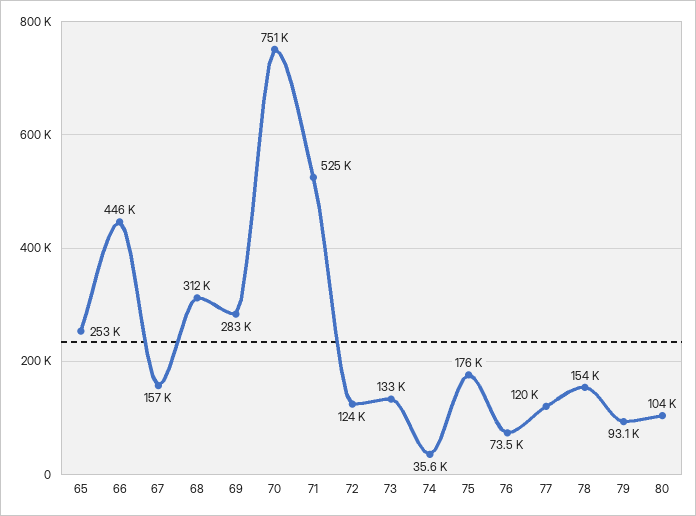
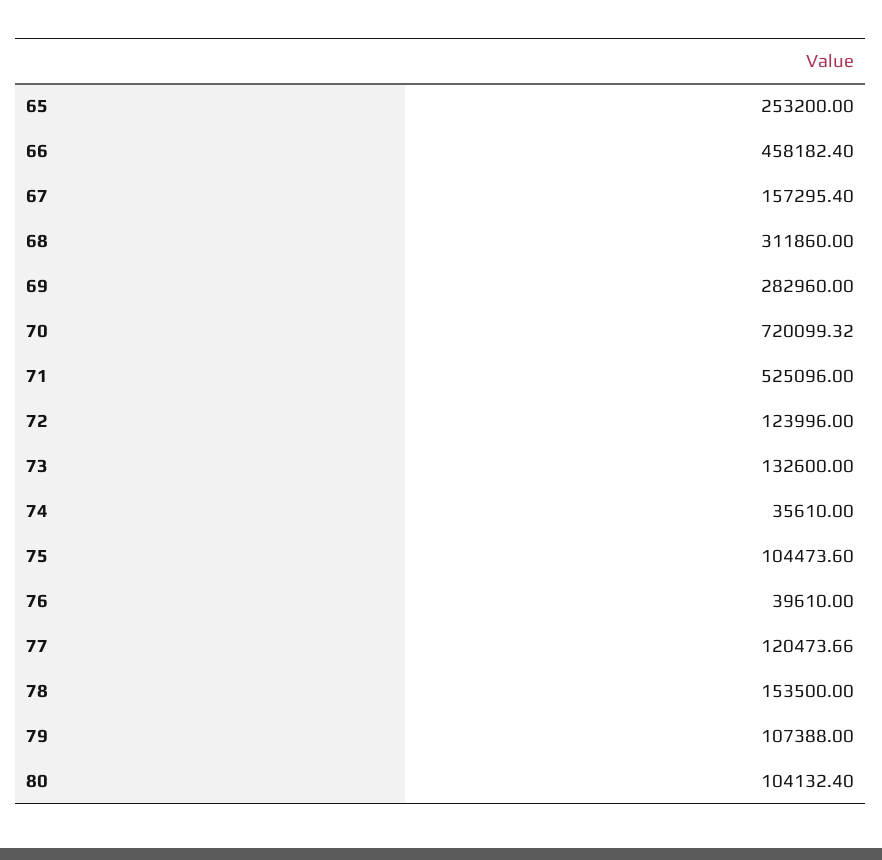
66: 446000 -> 458182.4
70: 751000 -> 720099.32
75: 176000 -> 104473.6
76: 73500 -> 39610
79: 93100 -> 107388

